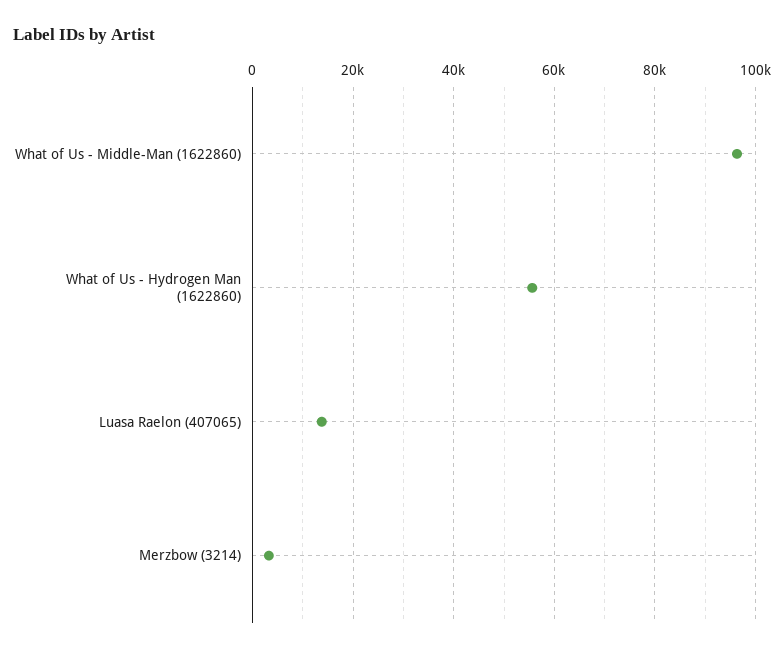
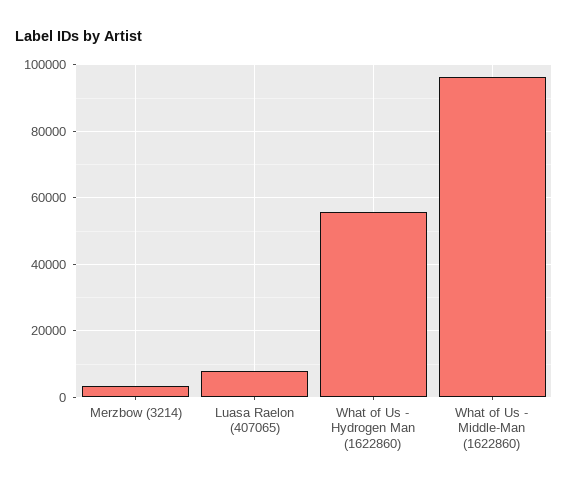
Luasa Raelon (407065): 14000 -> 8000

